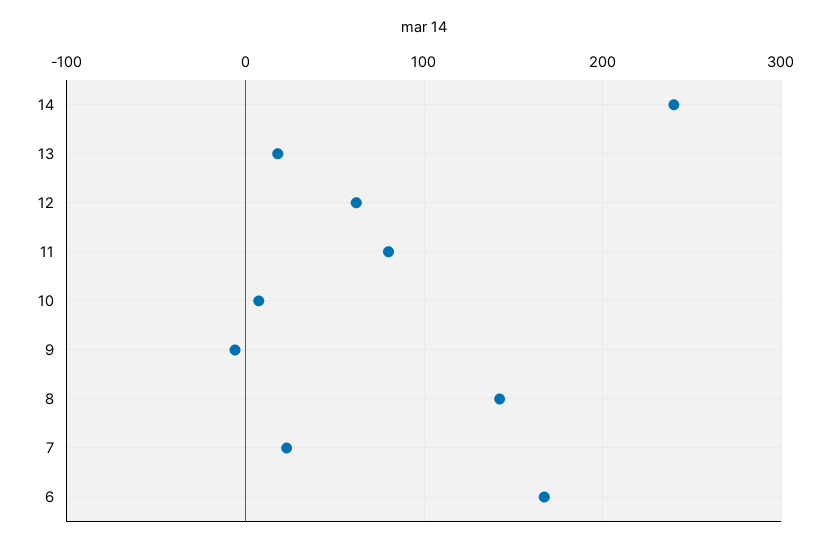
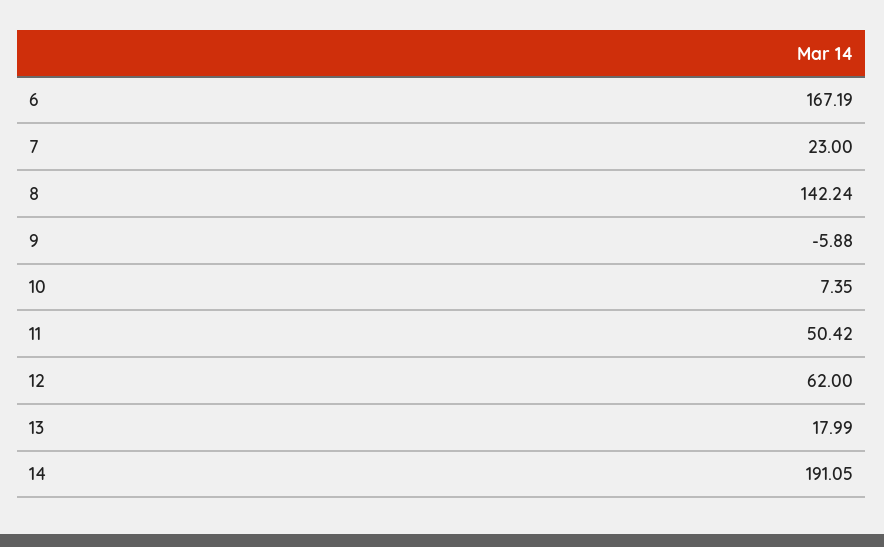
14: 240 -> 191.05
11: 80 -> 50.42

